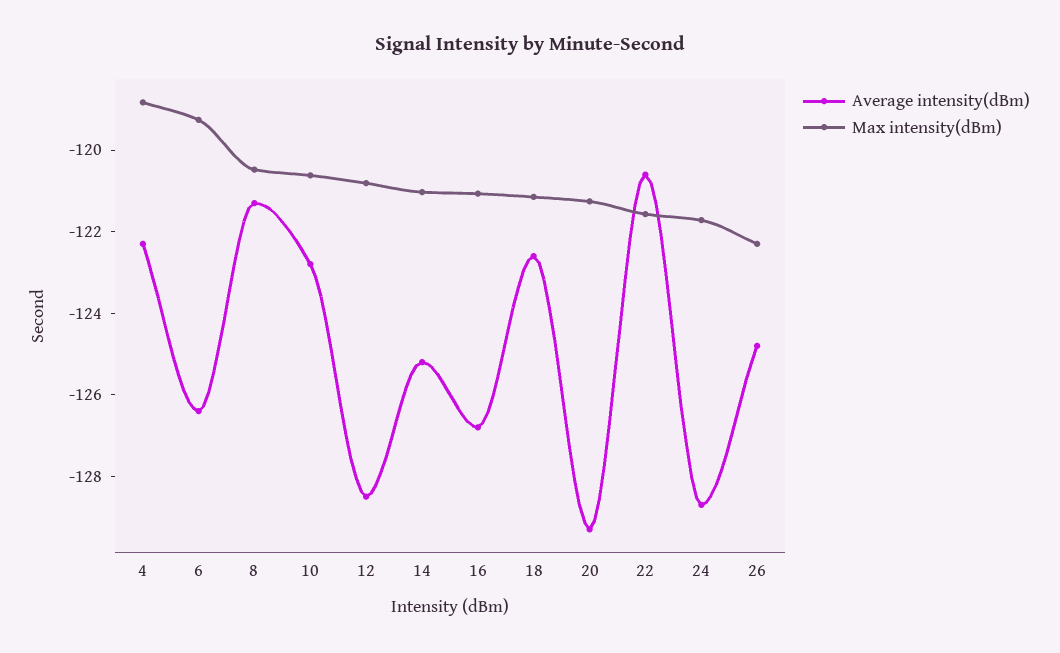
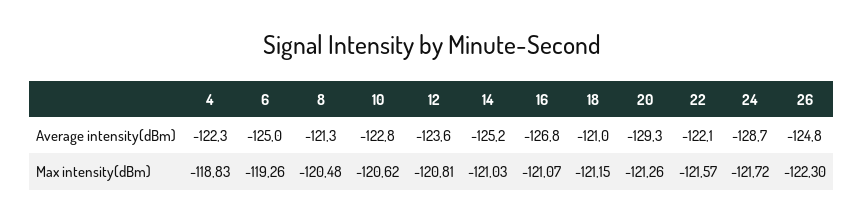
Average intensity(dBm), 6: -126.5 -> -125
Average intensity(dBm), 12: -128.5 -> -123.6
Average intensity(dBm), 18: -122.5 -> -121
Average intensity(dBm), 22: -120.5 -> -122.1

